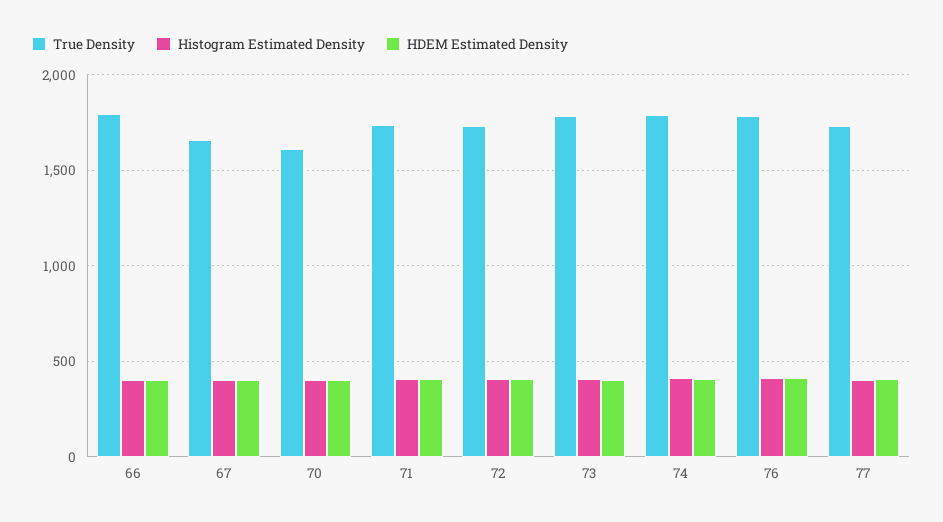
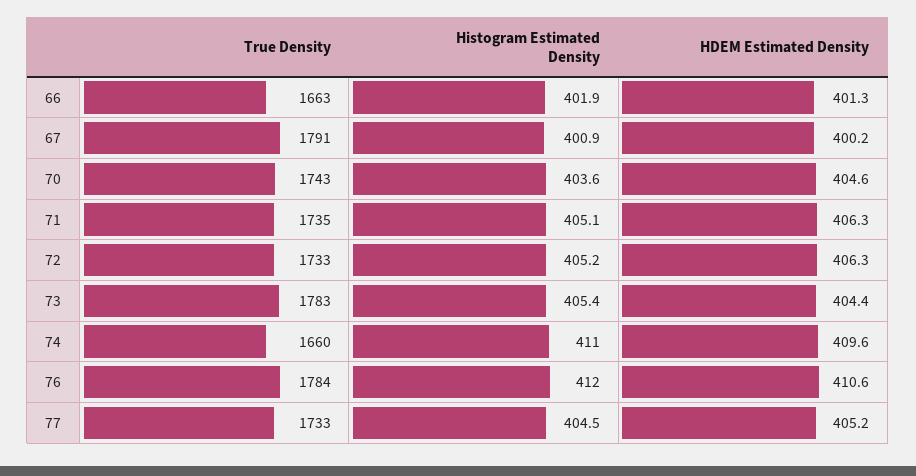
True Density, 66: 1800 -> 1663
True Density, 67: 1650 -> 1791
True Density, 70: 1600 -> 1743
True Density, 74: 1800 -> 1660

